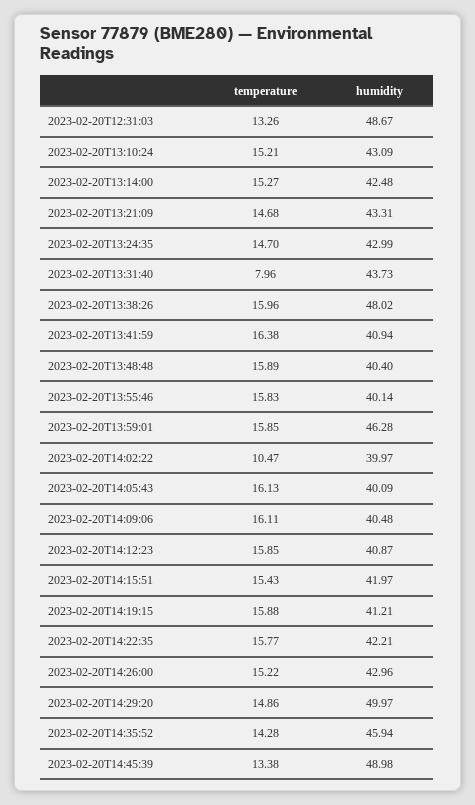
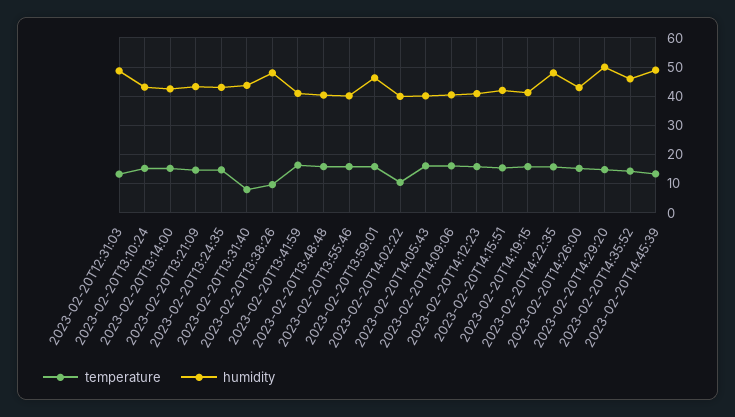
temperature, 2023-02-20T13:38:26: 15.96 -> 10
humidity, 2023-02-20T14:22:35: 42.21 -> 47.5

